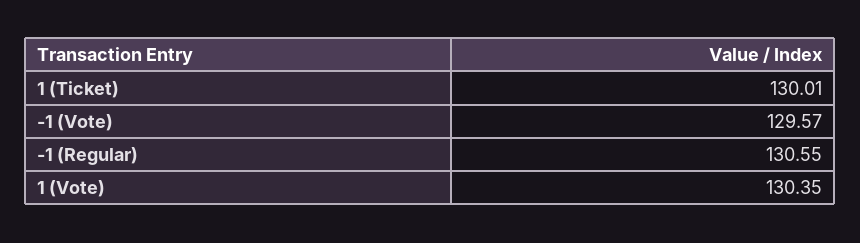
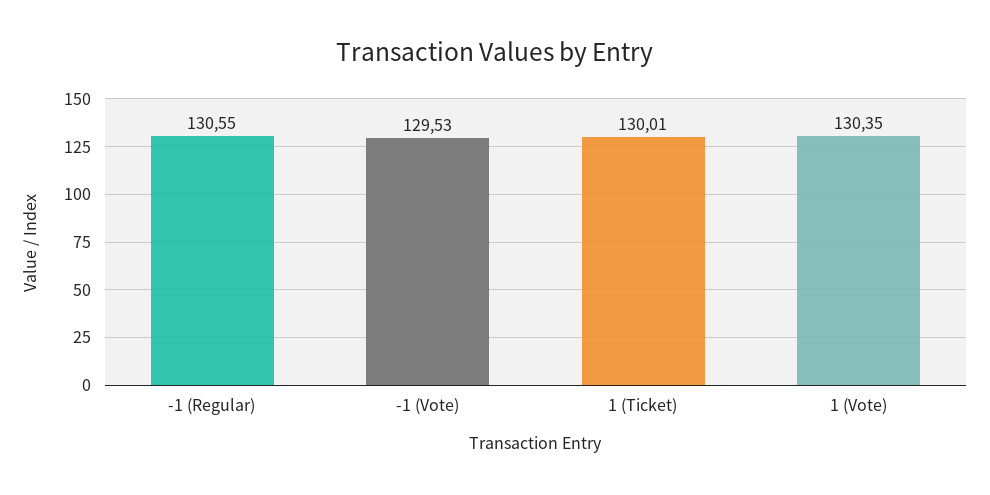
-1 (Vote): 129.57 -> 129.53

